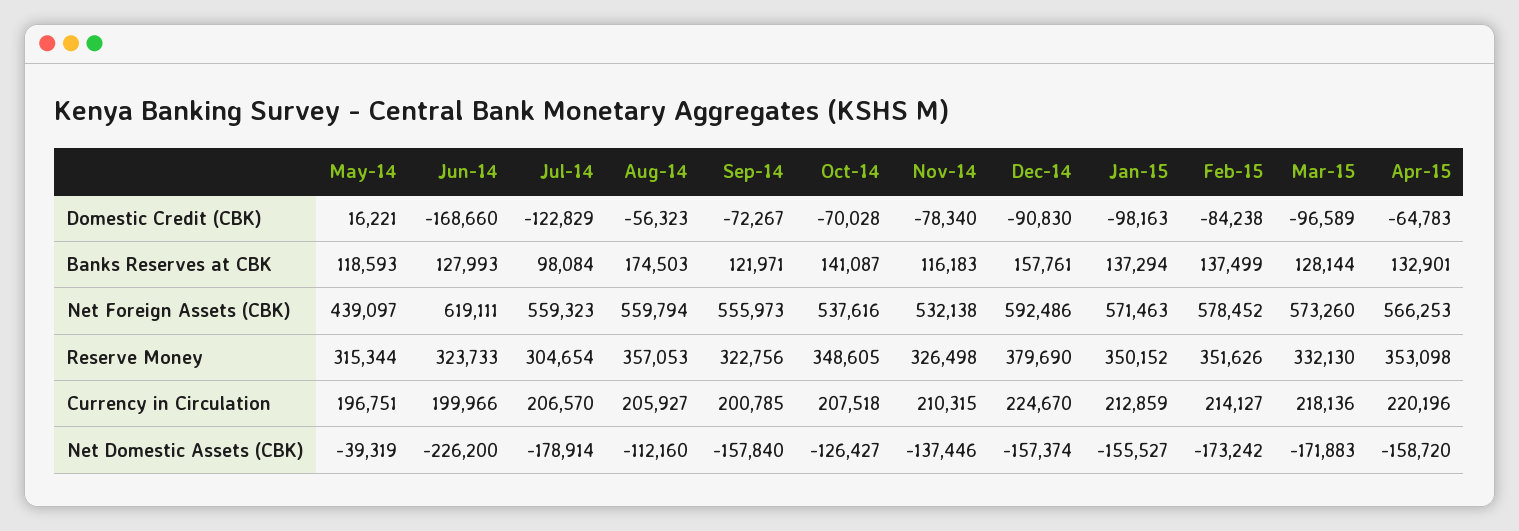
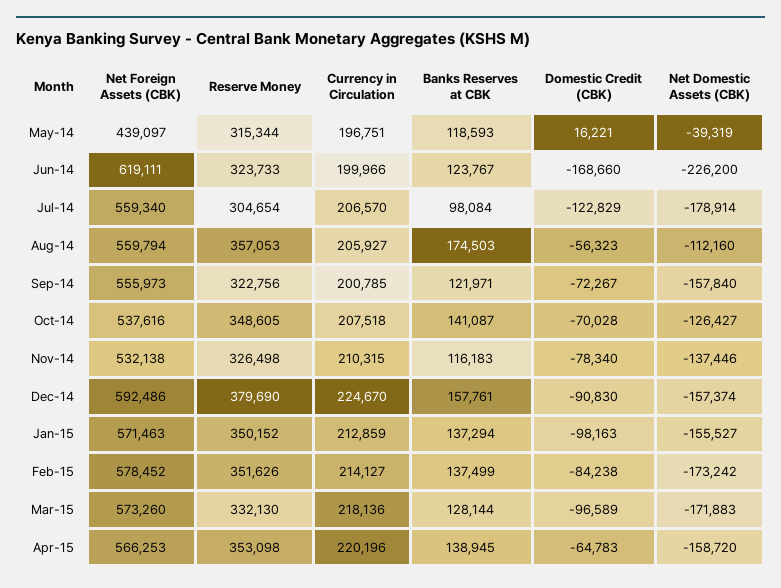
Jun-14, Banks Reserves at CBK: 127993 -> 123767
Apr-15, Banks Reserves at CBK: 132901 -> 138945
Jul-14, Net Foreign Assets (CBK): 559323 -> 559340

